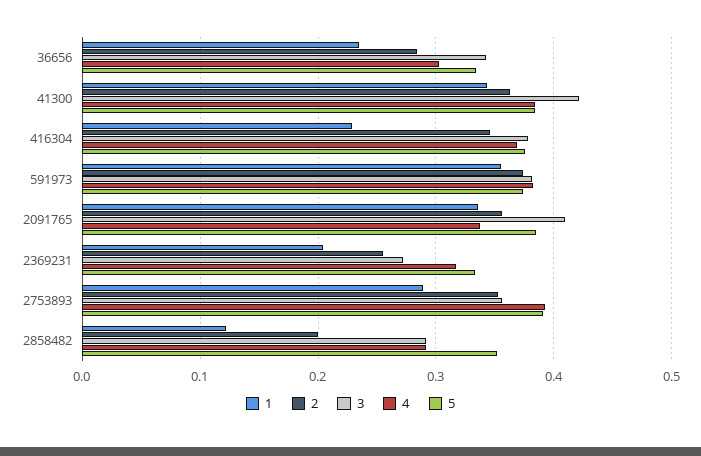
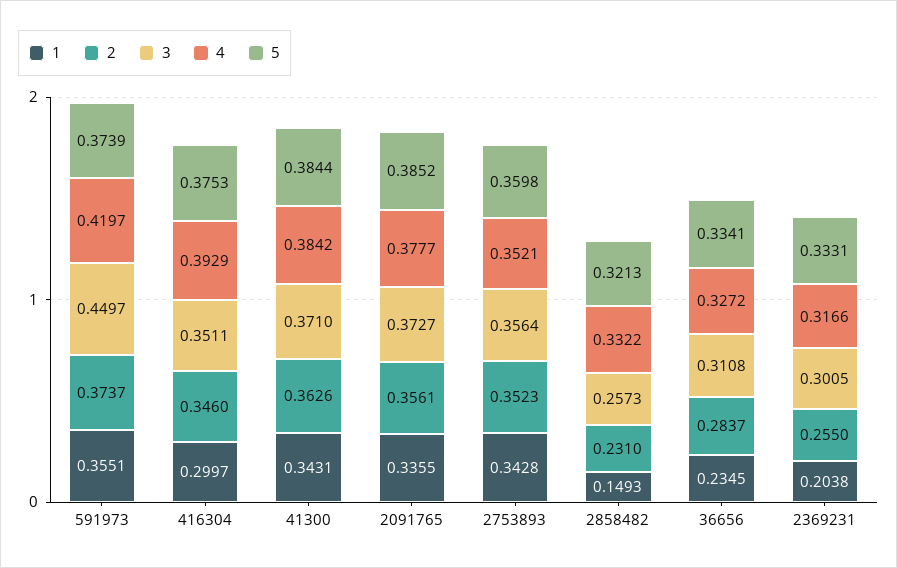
3, 36656: 0.34 -> 0.3108
4, 36656: 0.3 -> 0.3272
3, 41300: 0.42 -> 0.371
1, 416304: 0.23 -> 0.2997
3, 416304: 0.38 -> 0.3511
4, 416304: 0.37 -> 0.3929
3, 591973: 0.38 -> 0.4497
4, 591973: 0.38 -> 0.4197
3, 2091765: 0.41 -> 0.3727
4, 2091765: 0.34 -> 0.3777
3, 2369231: 0.27 -> 0.3005
1, 2753893: 0.29 -> 0.3428
4, 2753893: 0.39 -> 0.3521
5, 2753893: 0.39 -> 0.3598
1, 2858482: 0.12 -> 0.1493
2, 2858482: 0.2 -> 0.231
3, 2858482: 0.29 -> 0.2573
4, 2858482: 0.29 -> 0.3322
5, 2858482: 0.35 -> 0.3213

